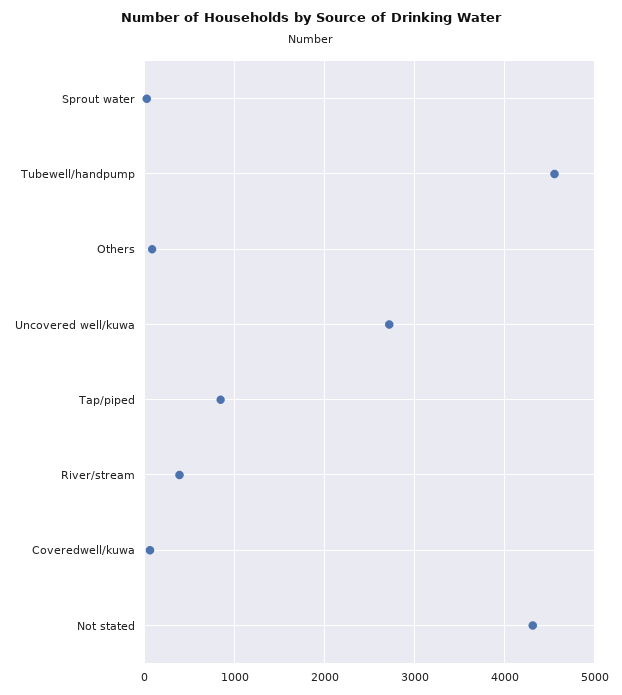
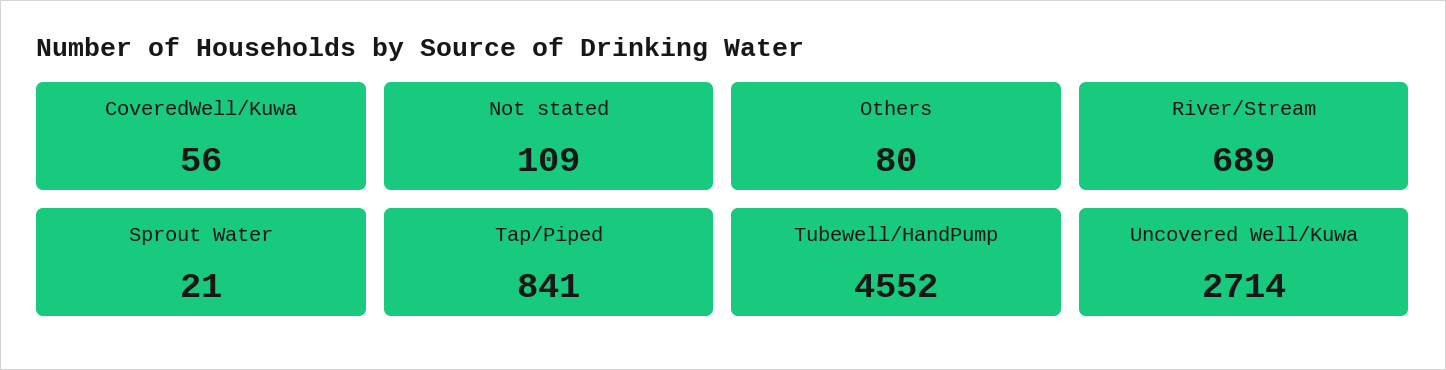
River/stream: 400 -> 689
Not stated: 4300 -> 109

